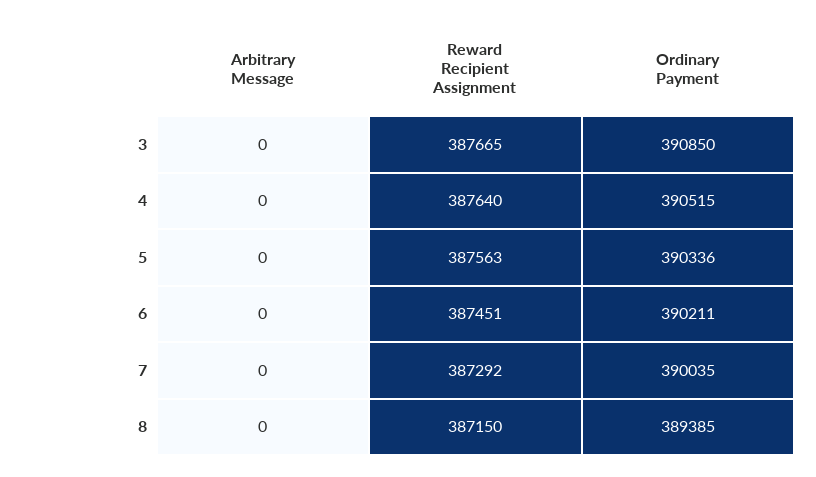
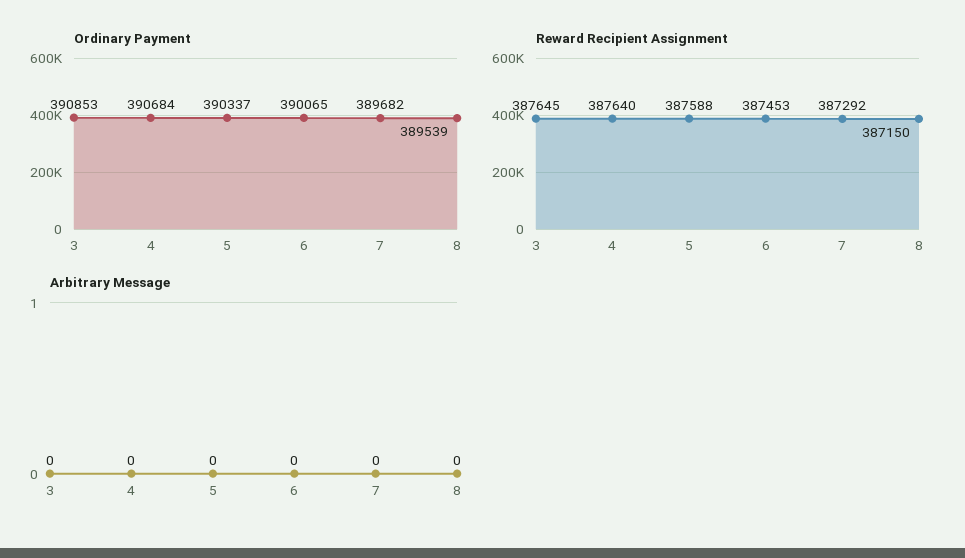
Reward Recipient Assignment, 3: 387665 -> 387645
Ordinary Payment, 3: 390850 -> 390853
Ordinary Payment, 4: 390515 -> 390684
Reward Recipient Assignment, 5: 387563 -> 387588
Ordinary Payment, 5: 390336 -> 390337
Reward Recipient Assignment, 6: 387451 -> 387453
Ordinary Payment, 6: 390211 -> 390065
Ordinary Payment, 7: 390035 -> 389682
Ordinary Payment, 8: 389385 -> 389539

